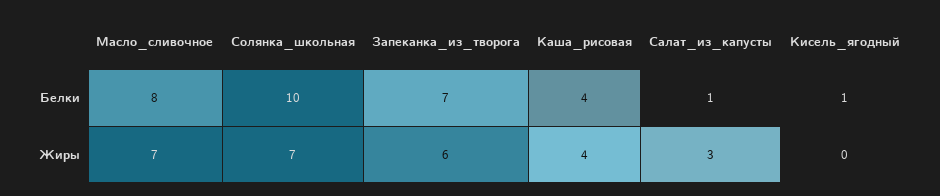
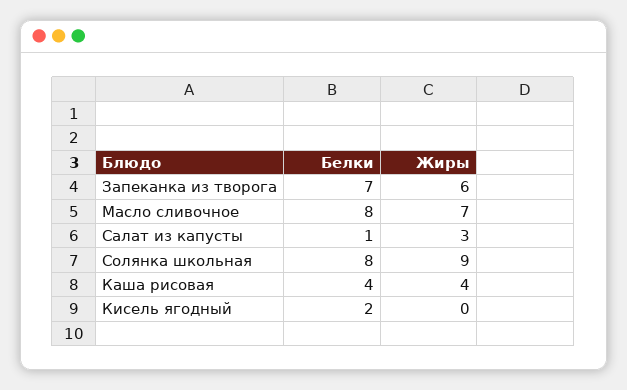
Солянка_школьная, Белки: 10 -> 8
Кисель_ягодный, Белки: 1 -> 2
Солянка_школьная, Жиры: 7 -> 9

